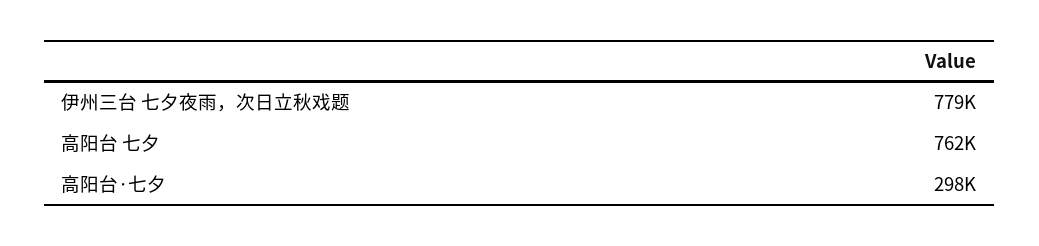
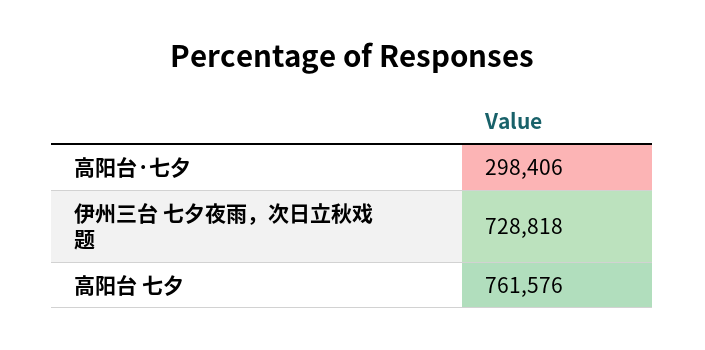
伊州三台 七夕夜雨，次日立秋戏题: 779000 -> 728818

